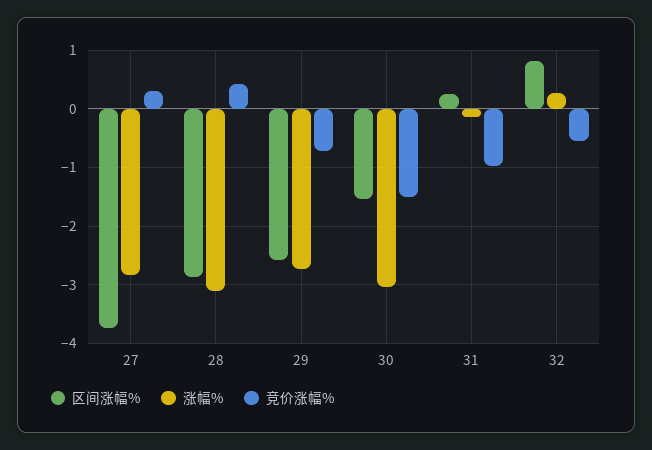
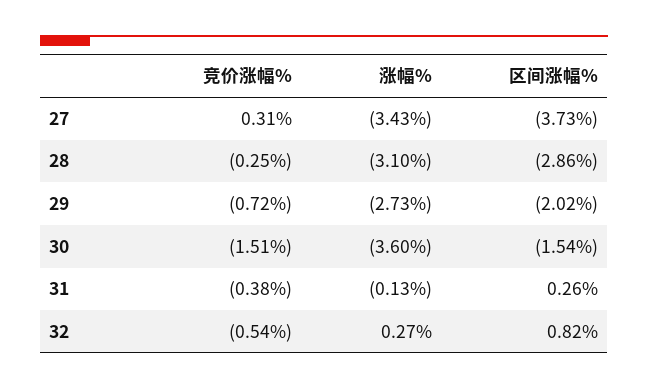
涨幅%, 27: -2.8 -> -3.43
竞价涨幅%, 28: 0.4 -> -0.25
区间涨幅%, 29: -2.6 -> -2.02
涨幅%, 30: -3 -> -3.6
竞价涨幅%, 31: -1 -> -0.38

